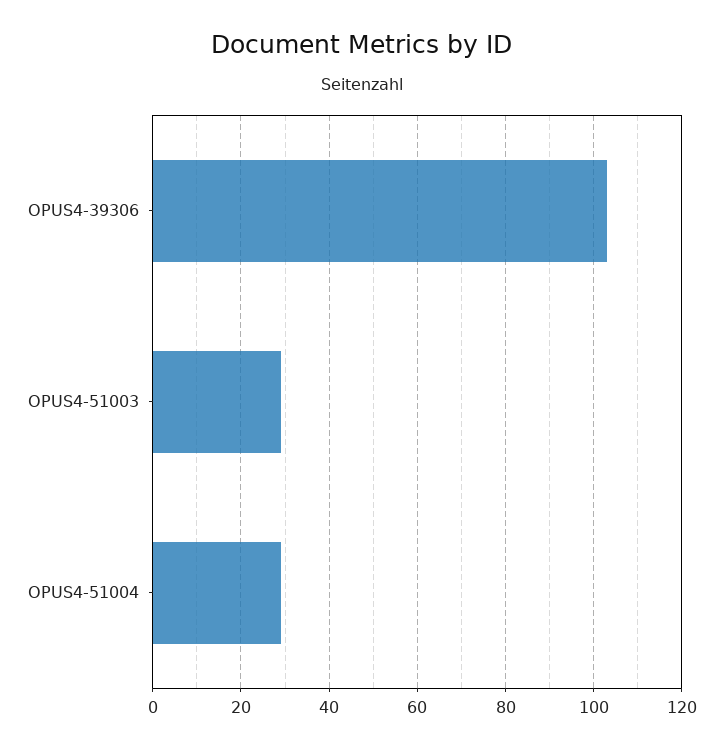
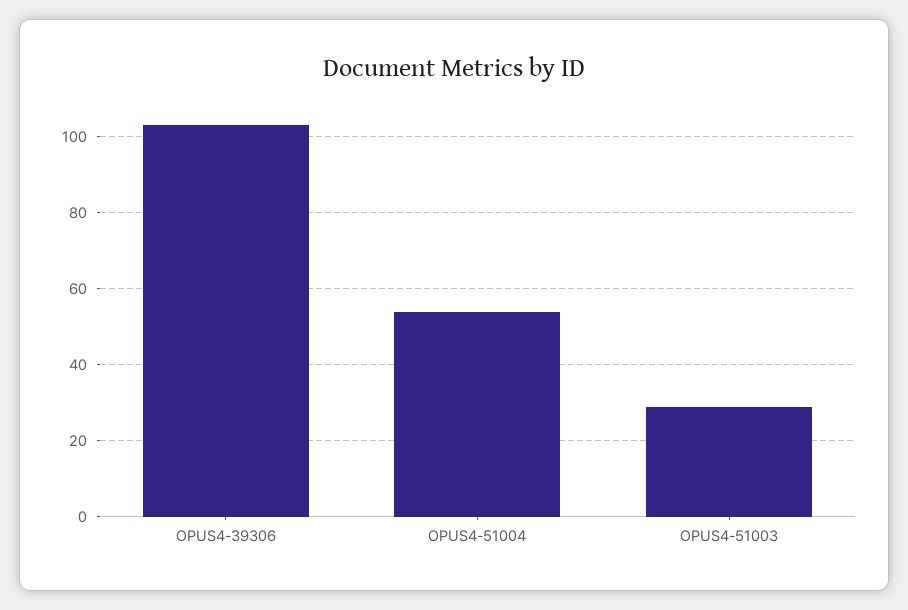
OPUS4-51004: 30 -> 55

